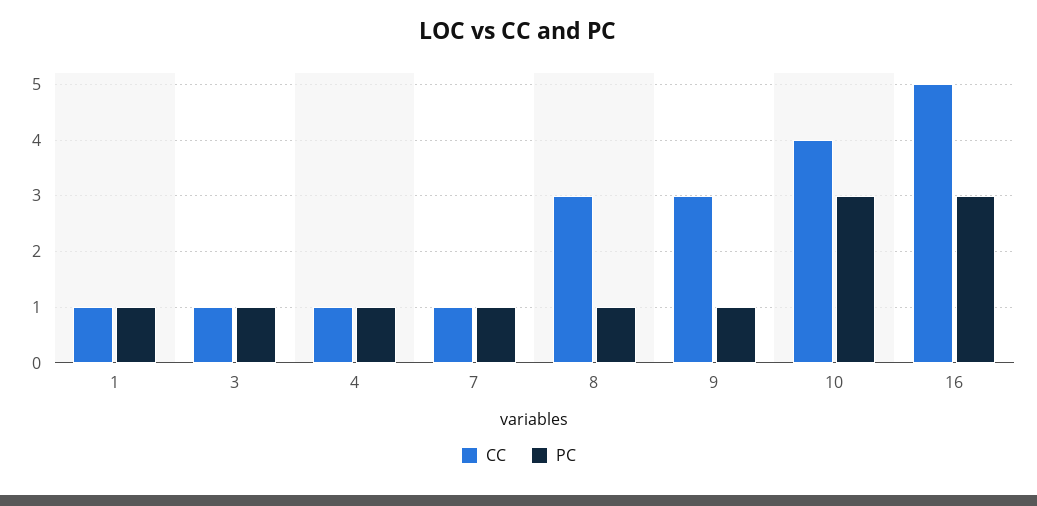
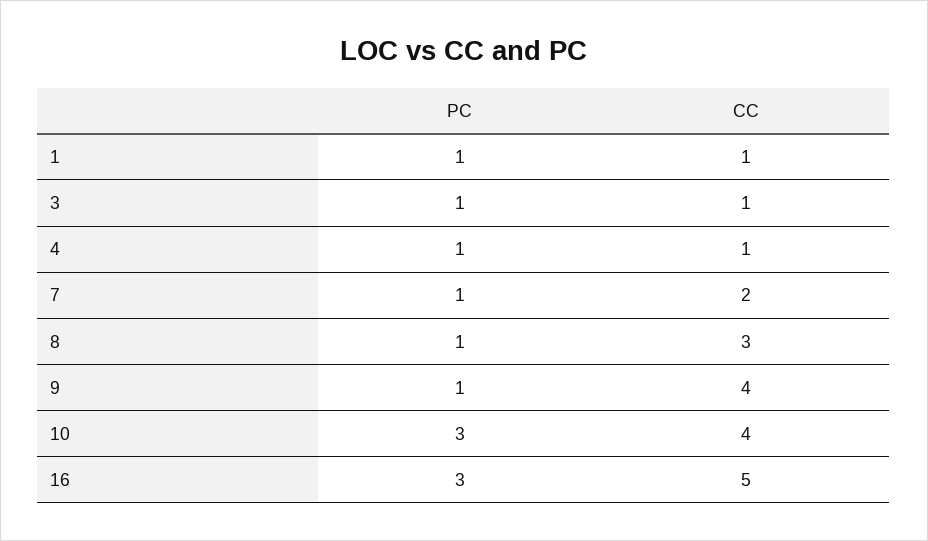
CC, 7: 1 -> 2
CC, 9: 3 -> 4

